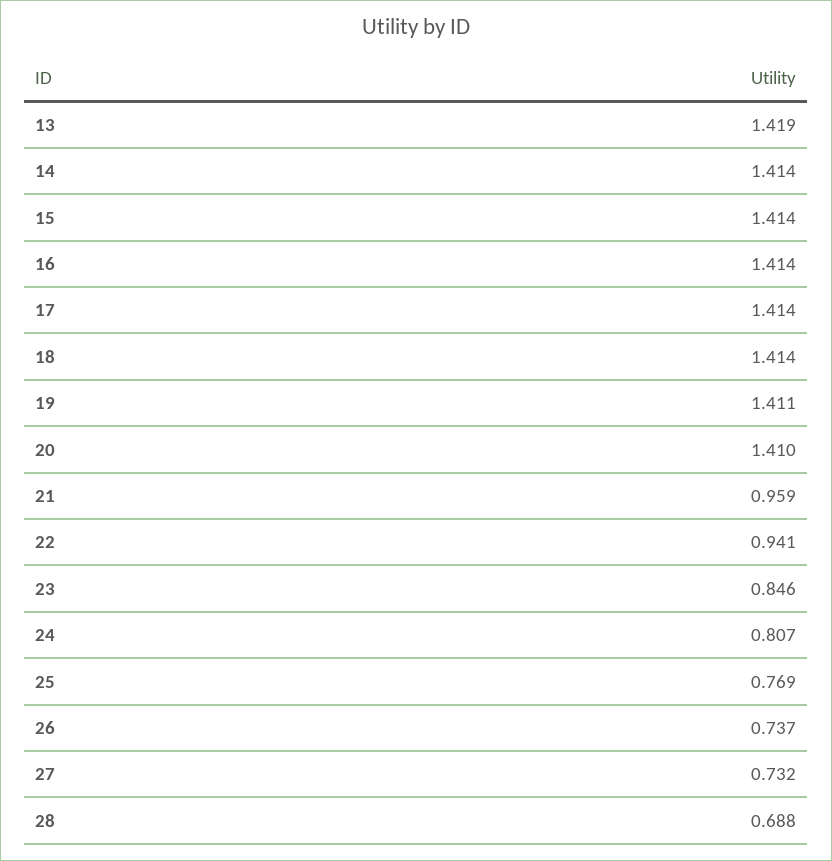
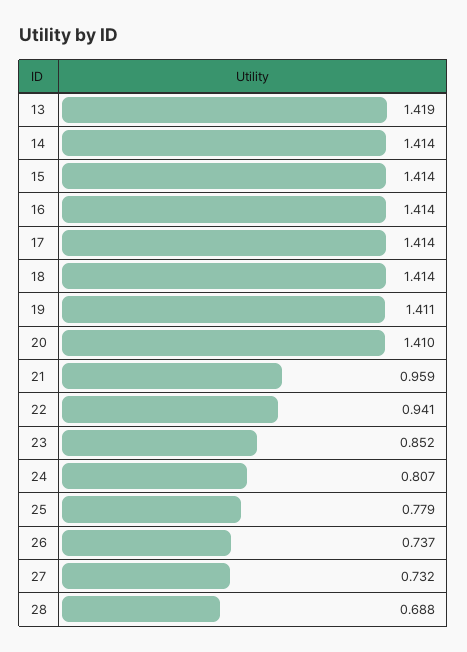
23: 0.846 -> 0.852
25: 0.769 -> 0.779

